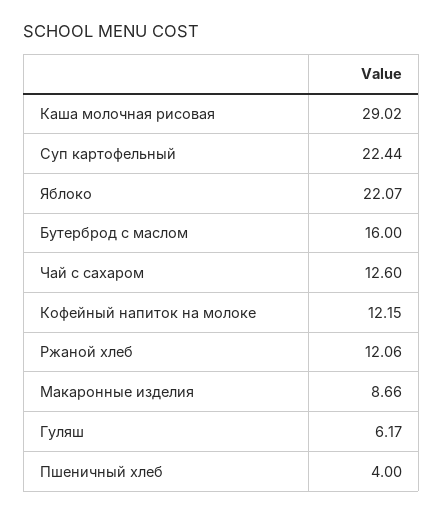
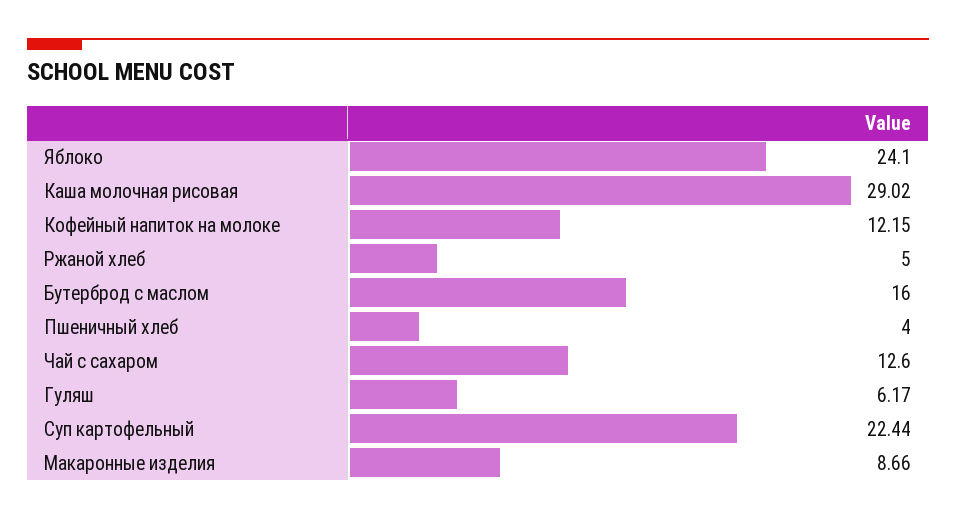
Яблоко: 22.07 -> 24.1
Ржаной хлеб: 12.06 -> 5

